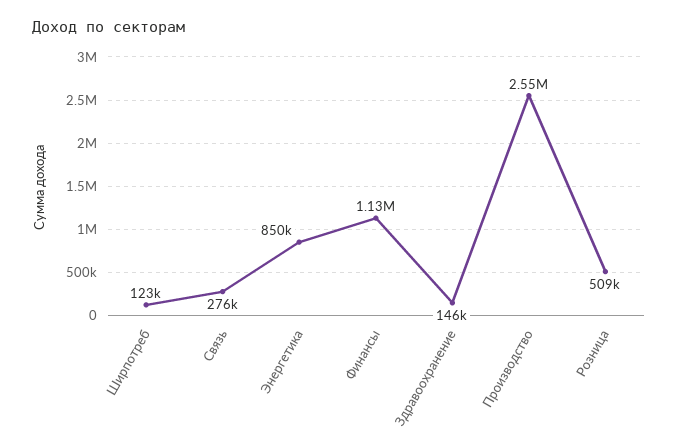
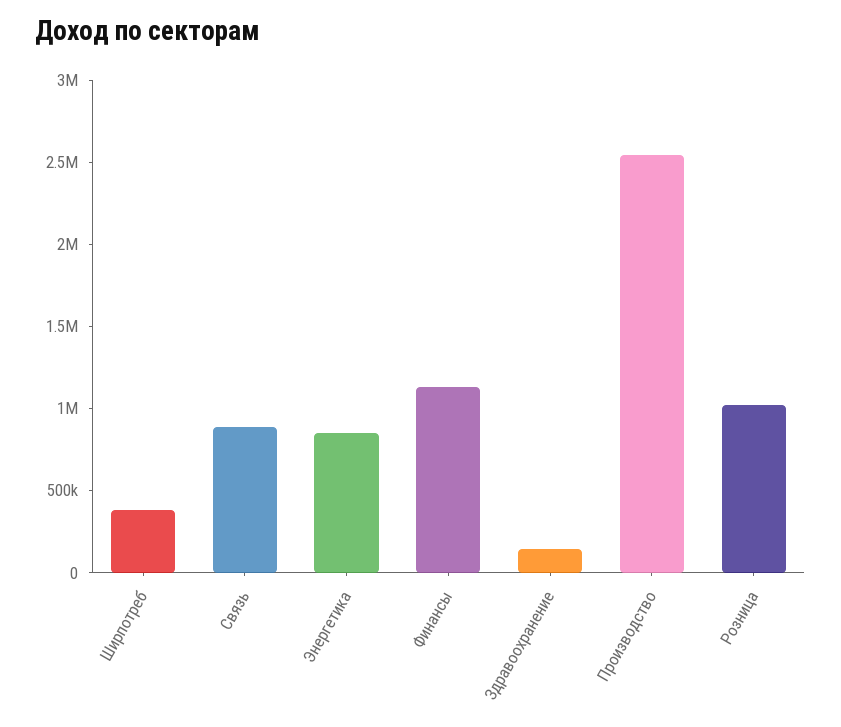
Ширпотреб: 123000 -> 400000
Связь: 276000 -> 900000
Розница: 509000 -> 1000000

